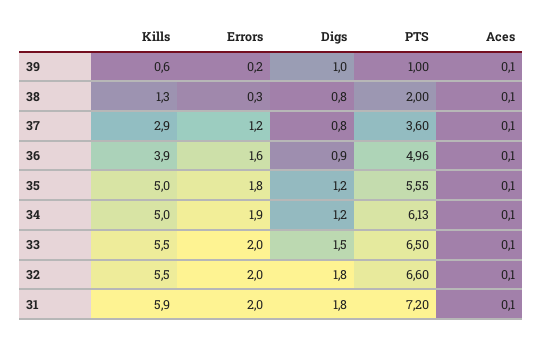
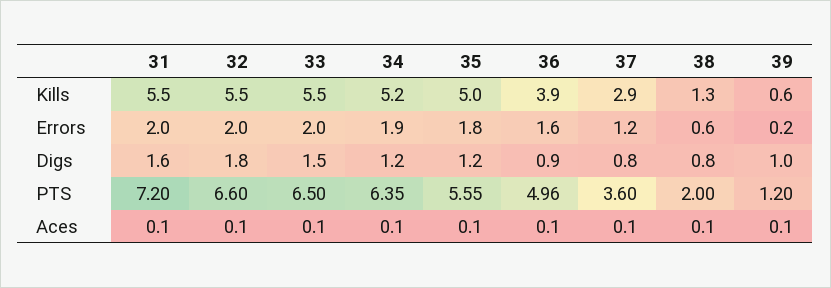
PTS, 39: 1 -> 1.2
Errors, 38: 0.3 -> 0.6
Kills, 34: 5 -> 5.2
PTS, 34: 6.13 -> 6.35
Kills, 31: 5.9 -> 5.5
Digs, 31: 1.8 -> 1.6

